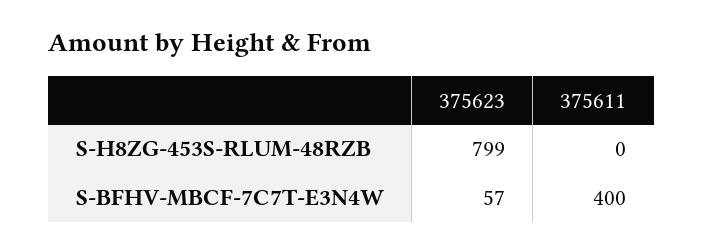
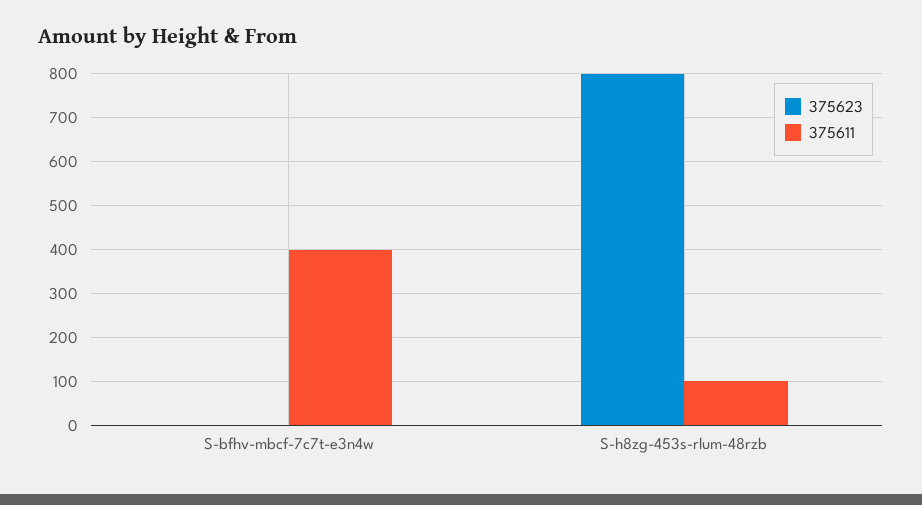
375611, S-H8ZG-453S-RLUM-48RZB: 0 -> 100
375623, S-BFHV-MBCF-7C7T-E3N4W: 57 -> 0

